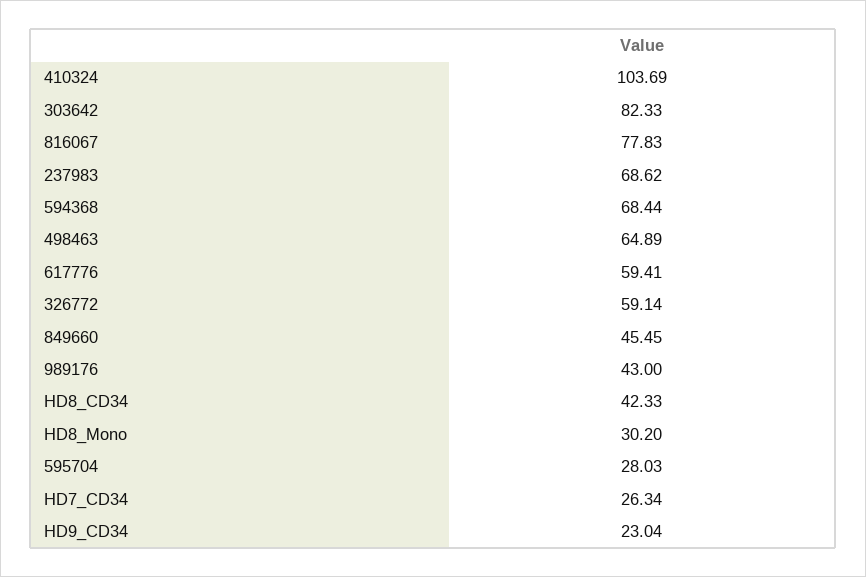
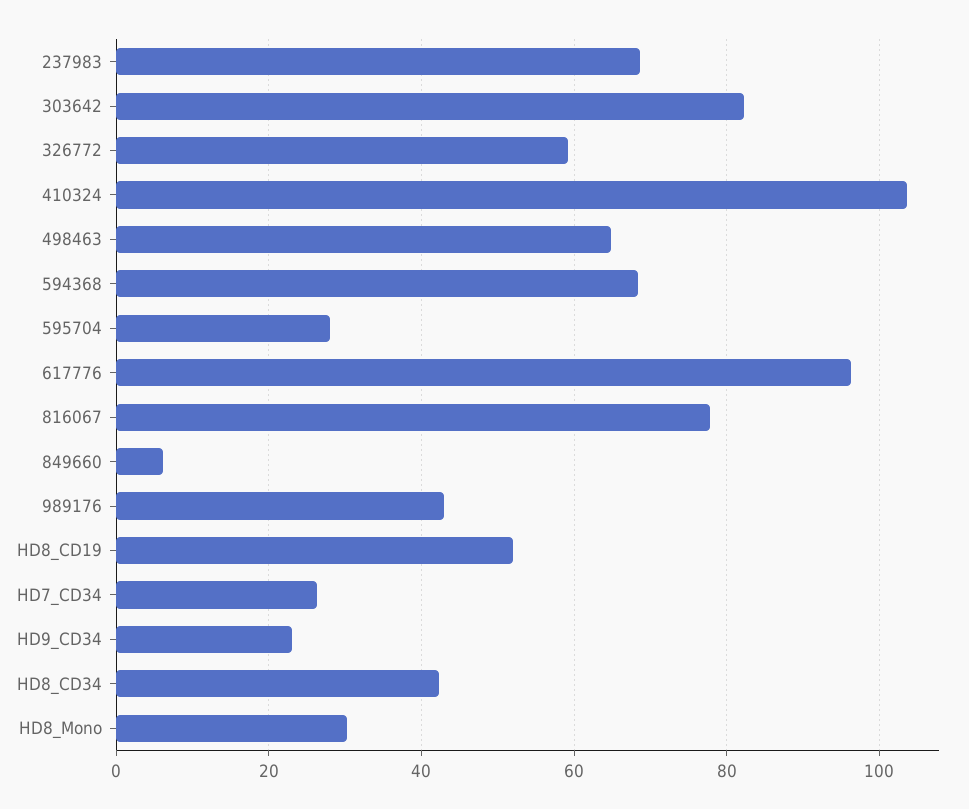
617776: 59.41 -> 96
849660: 45.45 -> 6
HD8_CD19: none -> 52

